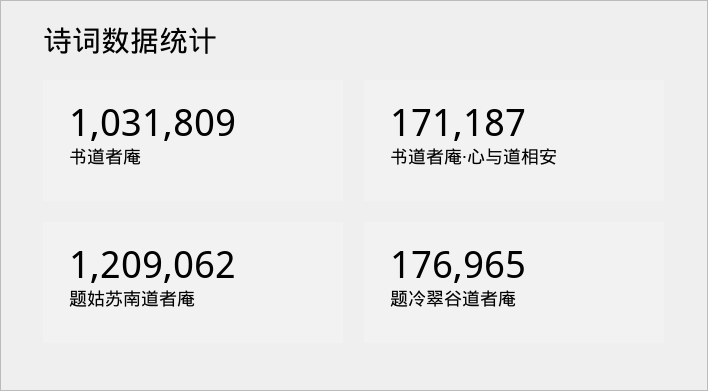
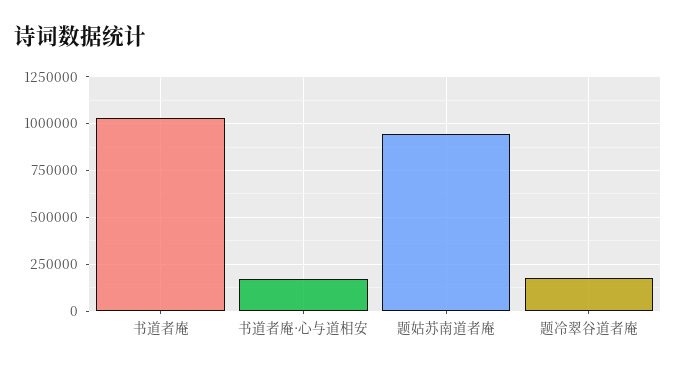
题姑苏南道者庵: 1209062 -> 950000

